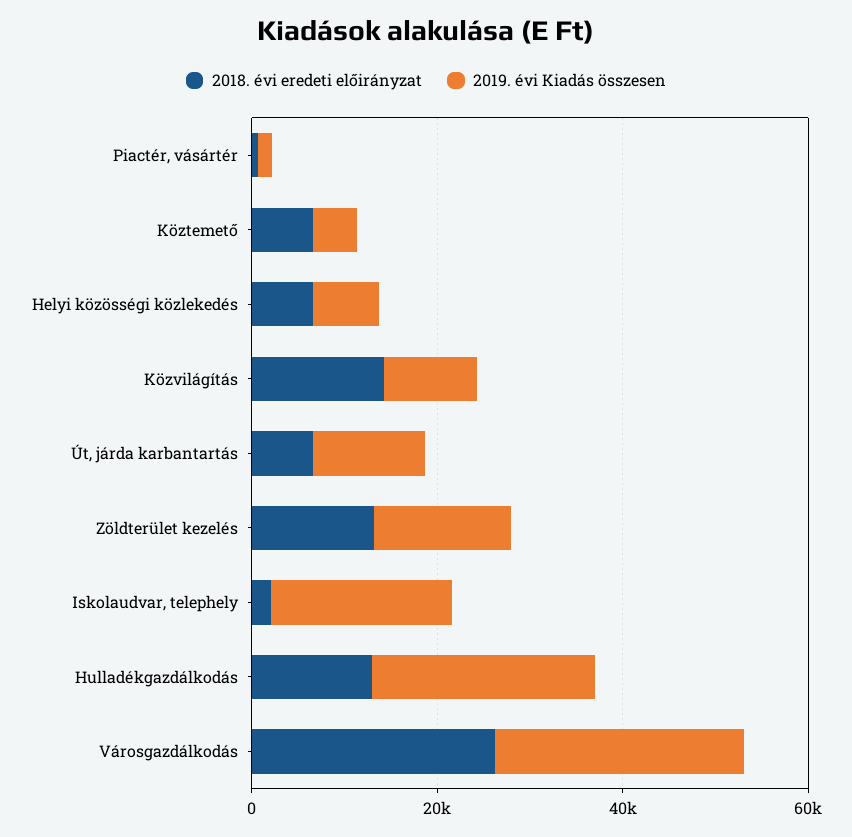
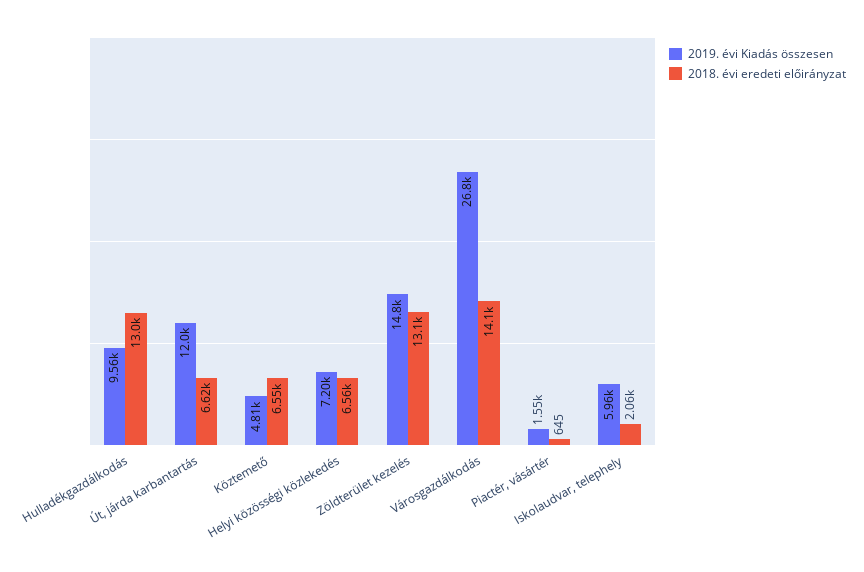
2018. évi eredeti előirányzat, Közvilágítás: 15000 -> none
2019. évi Kiadás összesen, Közvilágítás: 10000 -> none
2019. évi Kiadás összesen, Iskolaudvar, telephely: 20000 -> 5960
2019. évi Kiadás összesen, Hulladékgazdálkodás: 25000 -> 9560
2018. évi eredeti előirányzat, Városgazdálkodás: 25000 -> 14100

